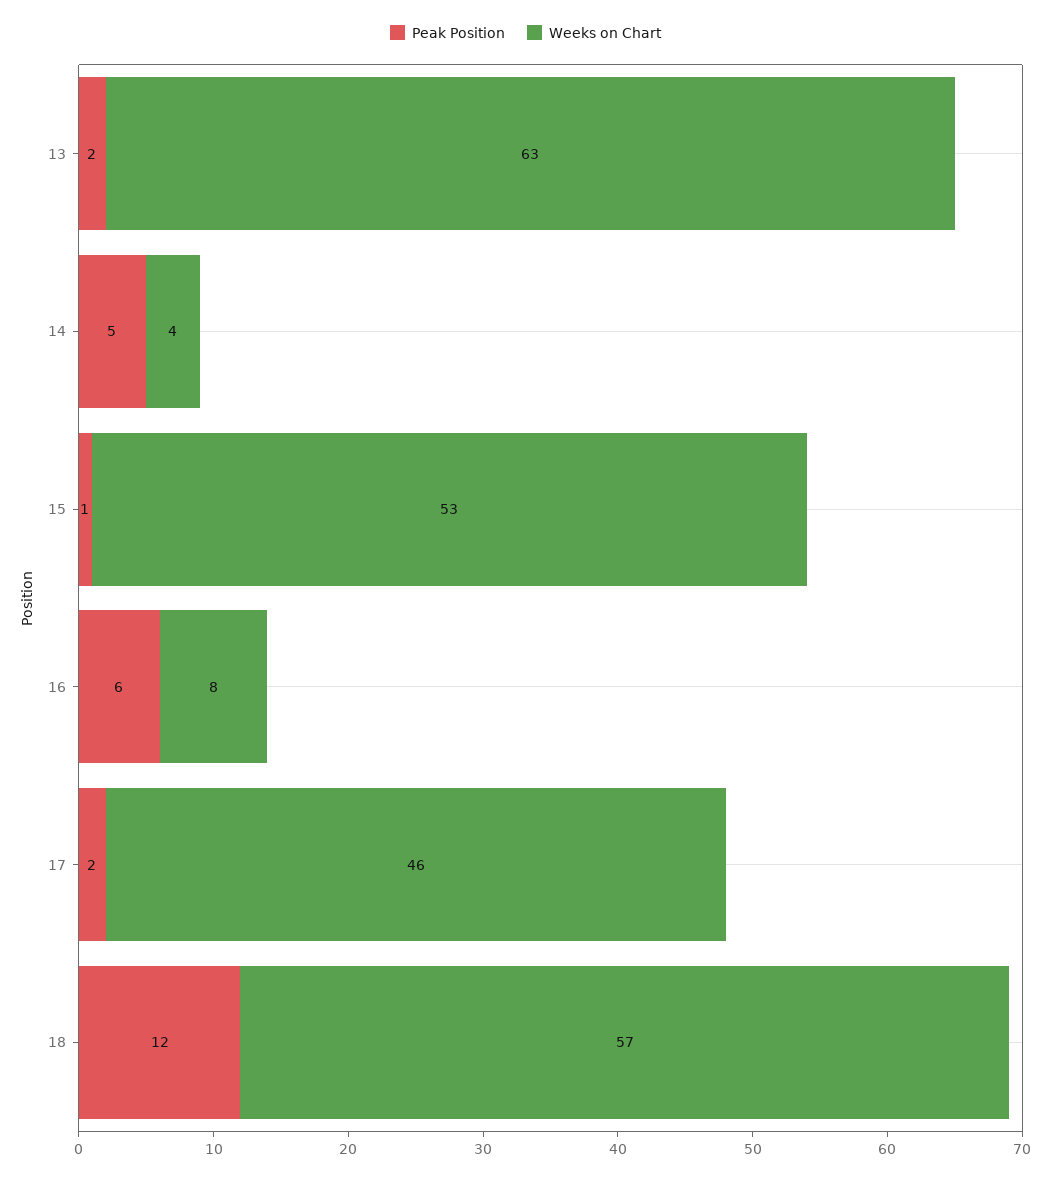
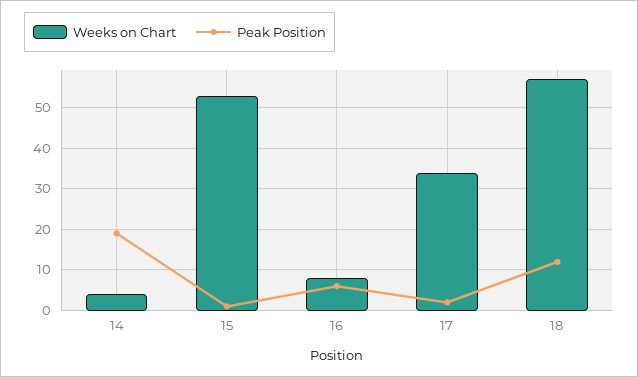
Peak Position, 13: 2 -> none
Weeks on Chart, 13: 63 -> none
Peak Position, 14: 5 -> 20
Weeks on Chart, 17: 46 -> 35

